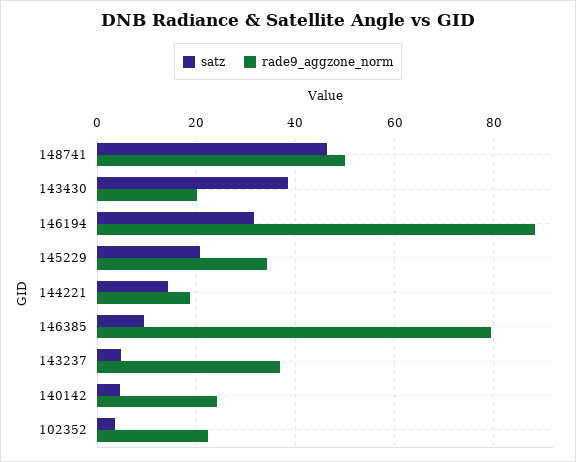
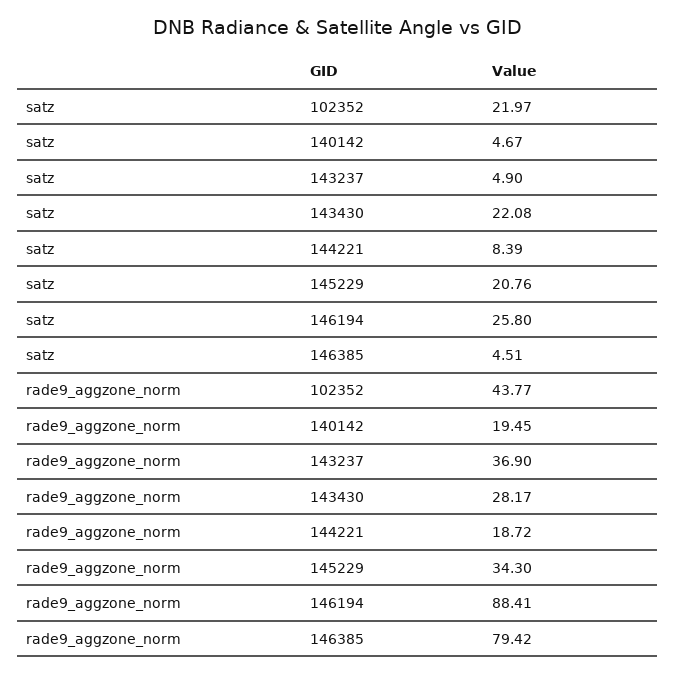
satz, 148741: 46 -> none
rade9_aggzone_norm, 148741: 50 -> none
satz, 143430: 38 -> 22.08
rade9_aggzone_norm, 143430: 20 -> 28.17
satz, 146194: 32 -> 25.8
satz, 144221: 14 -> 8.39
satz, 146385: 10 -> 4.51
rade9_aggzone_norm, 140142: 24 -> 19.45
satz, 102352: 4 -> 21.97
rade9_aggzone_norm, 102352: 22 -> 43.77

